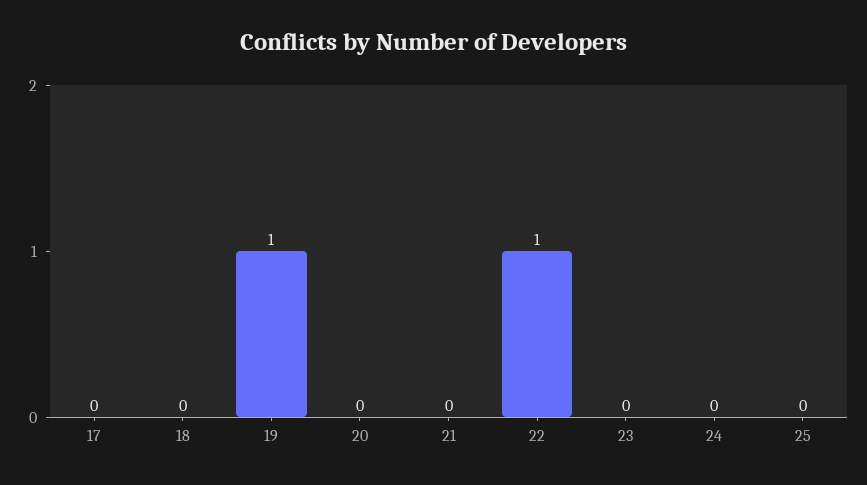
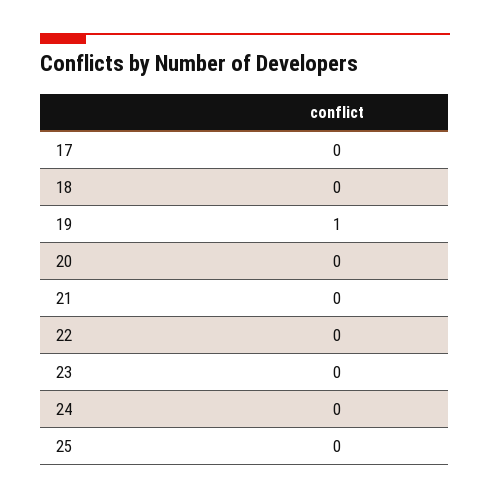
22: 1 -> 0

